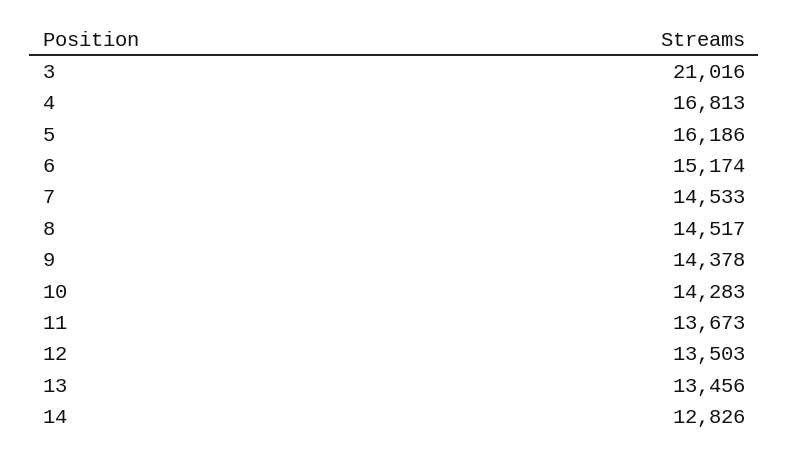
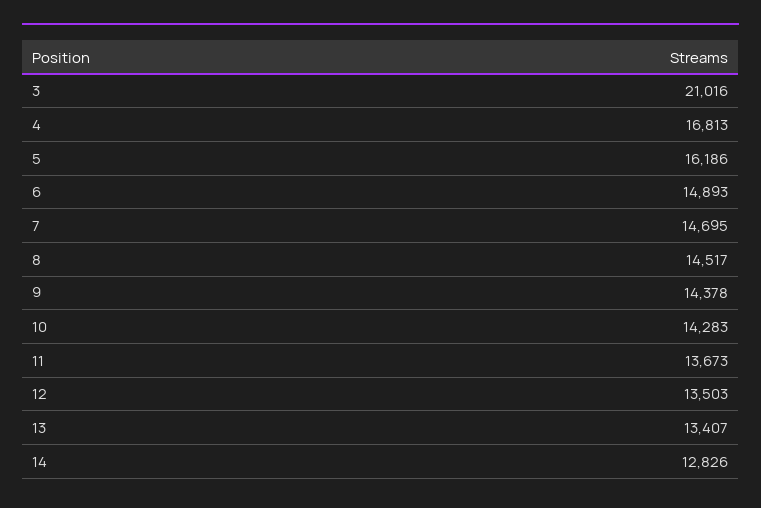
6: 15174 -> 14893
7: 14533 -> 14695
13: 13456 -> 13407

